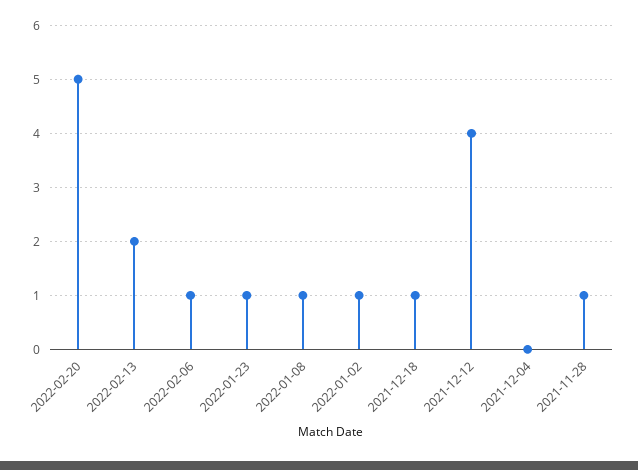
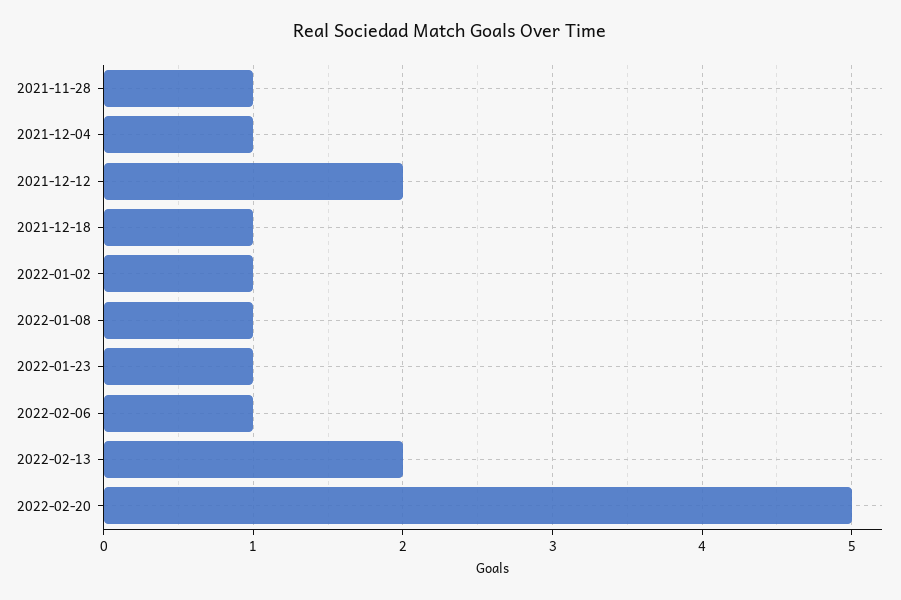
2021-12-12: 4 -> 2
2021-12-04: 0 -> 1

